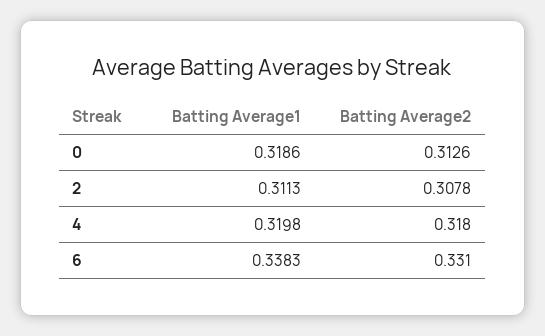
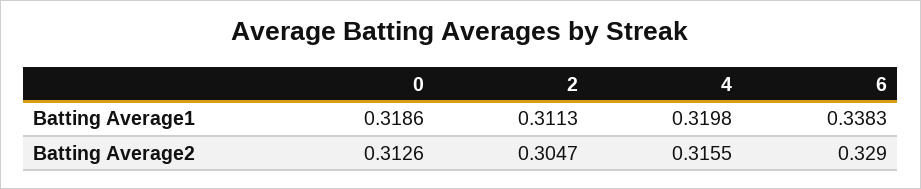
Batting Average2, 2: 0.3078 -> 0.3047
Batting Average2, 4: 0.318 -> 0.3155
Batting Average2, 6: 0.331 -> 0.329

